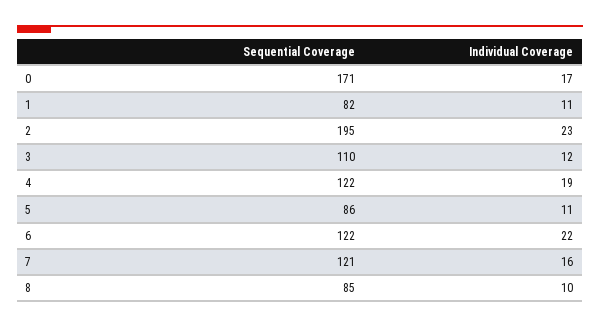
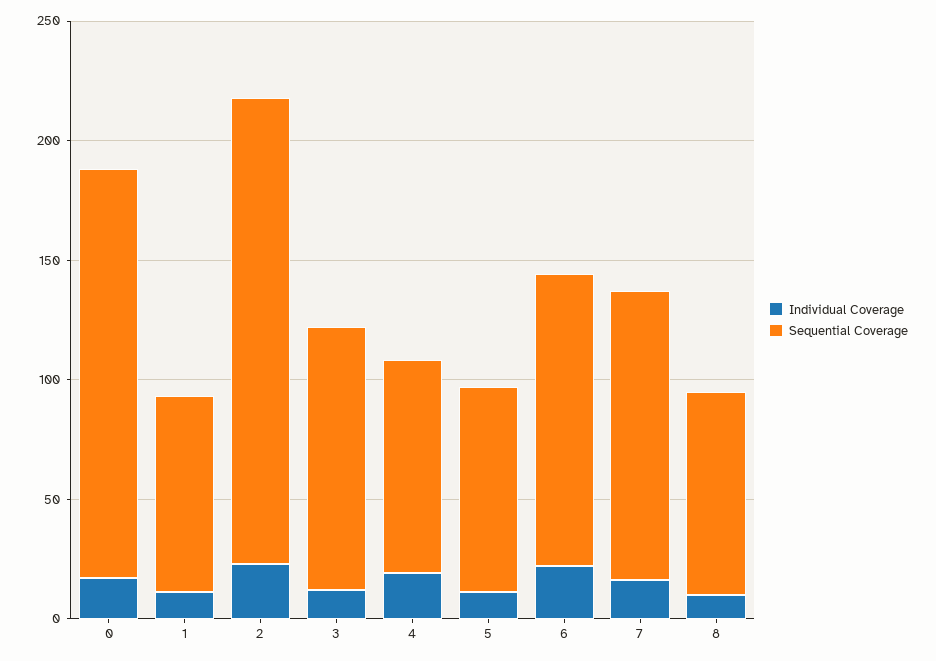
Sequential Coverage, 4: 122 -> 90

